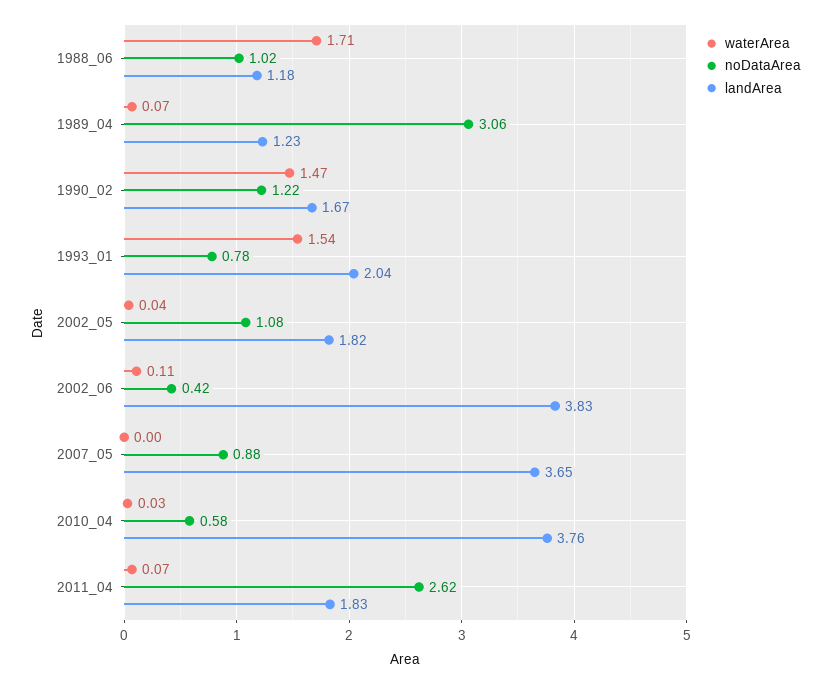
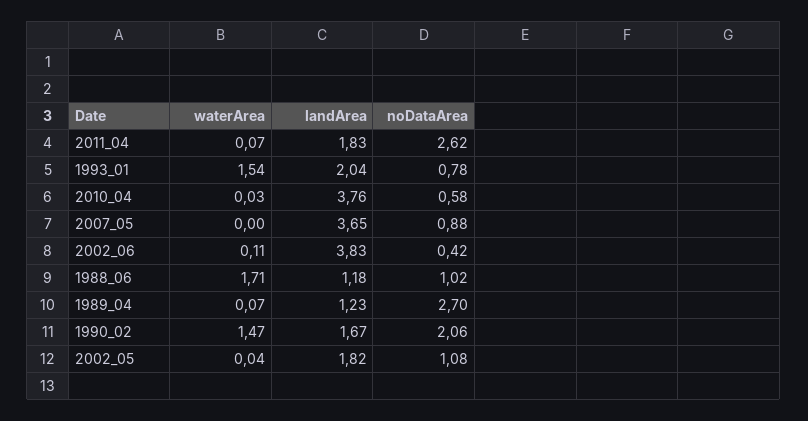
noDataArea, 1989_04: 3.06 -> 2.7
noDataArea, 1990_02: 1.22 -> 2.06

